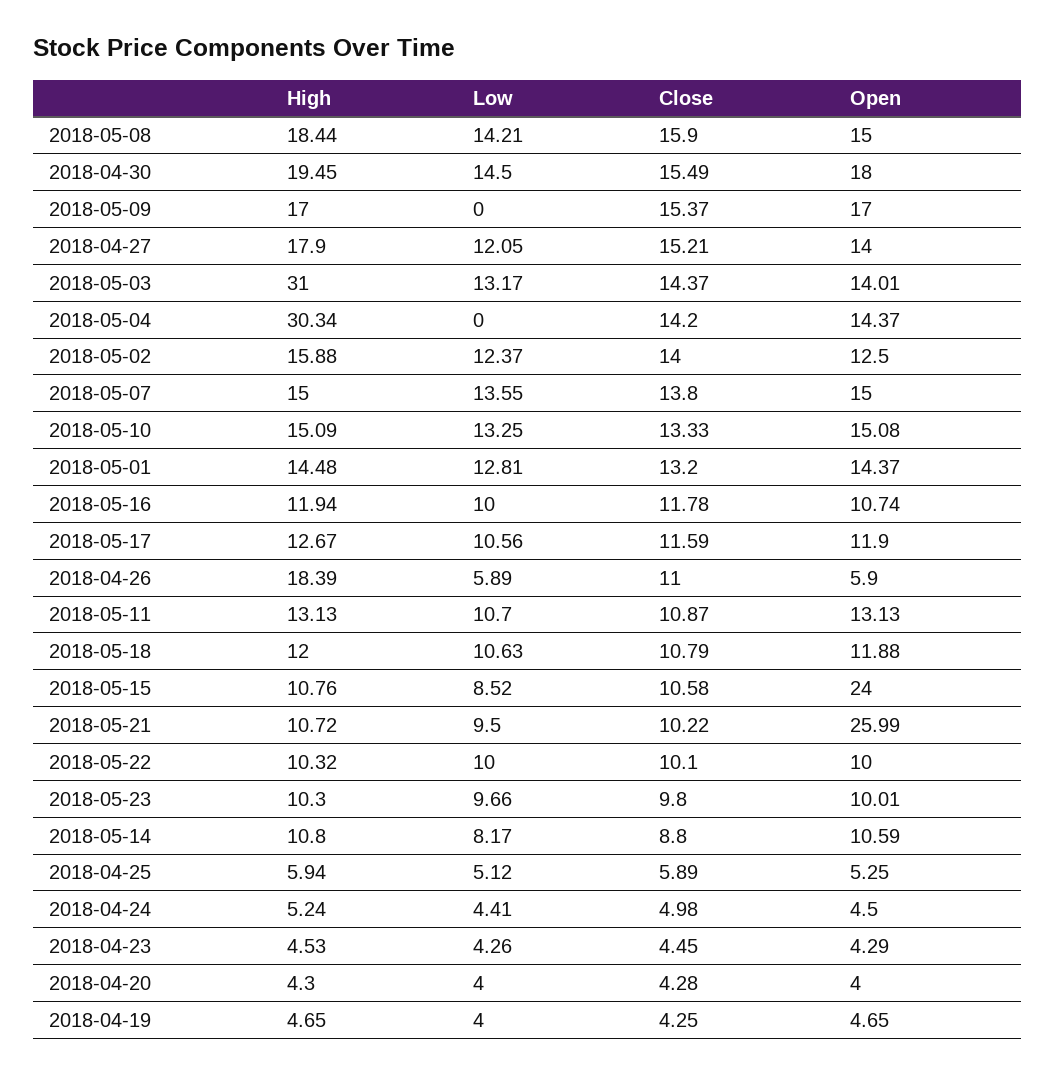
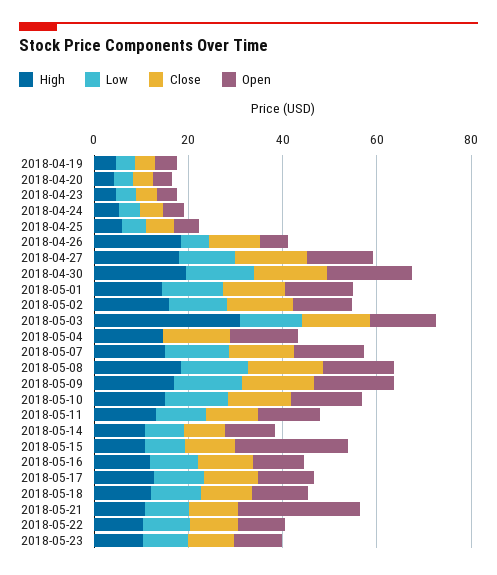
Low, 2018-05-09: 0 -> 15
High, 2018-05-04: 30.34 -> 15

